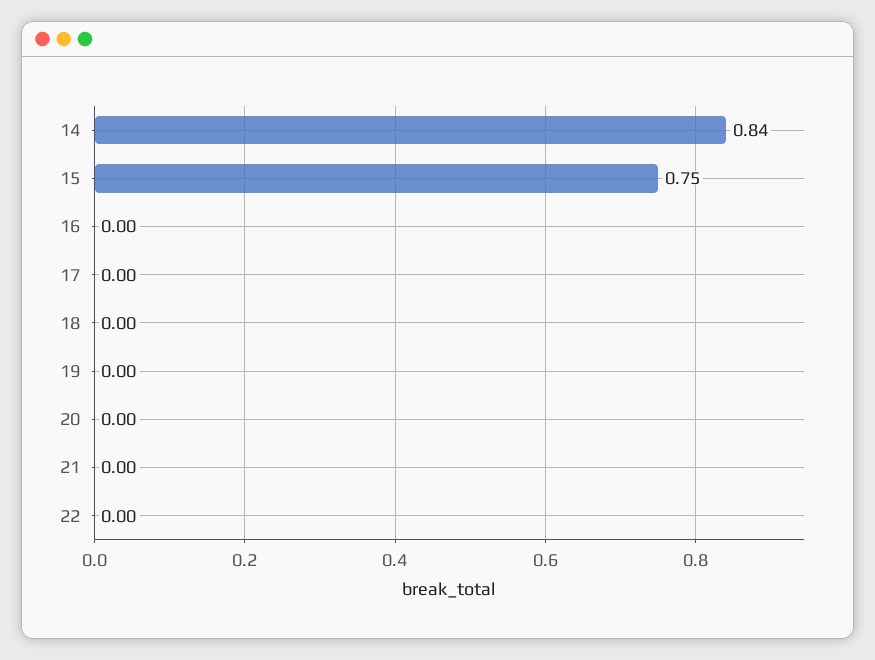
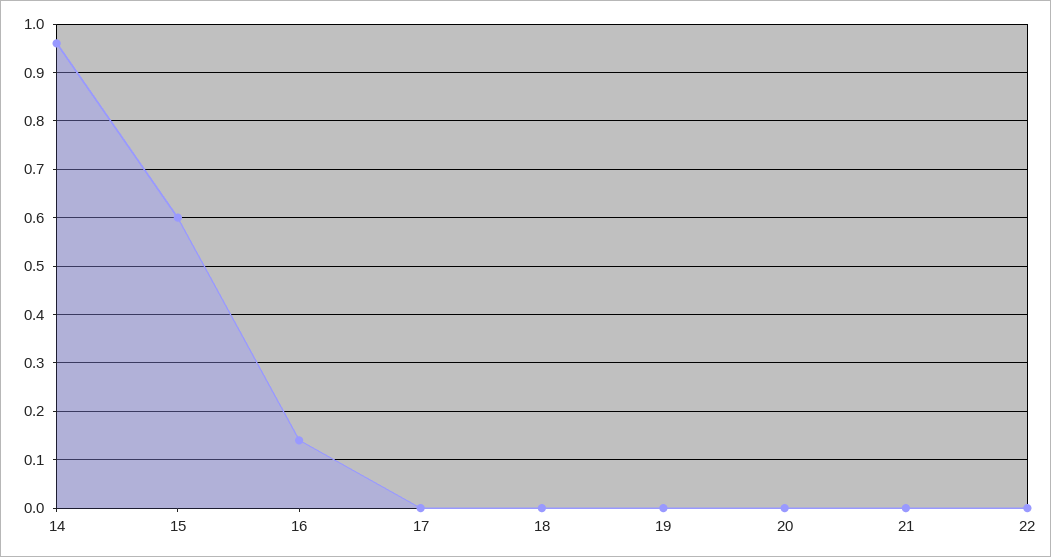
14: 0.84 -> 0.95
15: 0.75 -> 0.6
16: 0 -> 0.15

